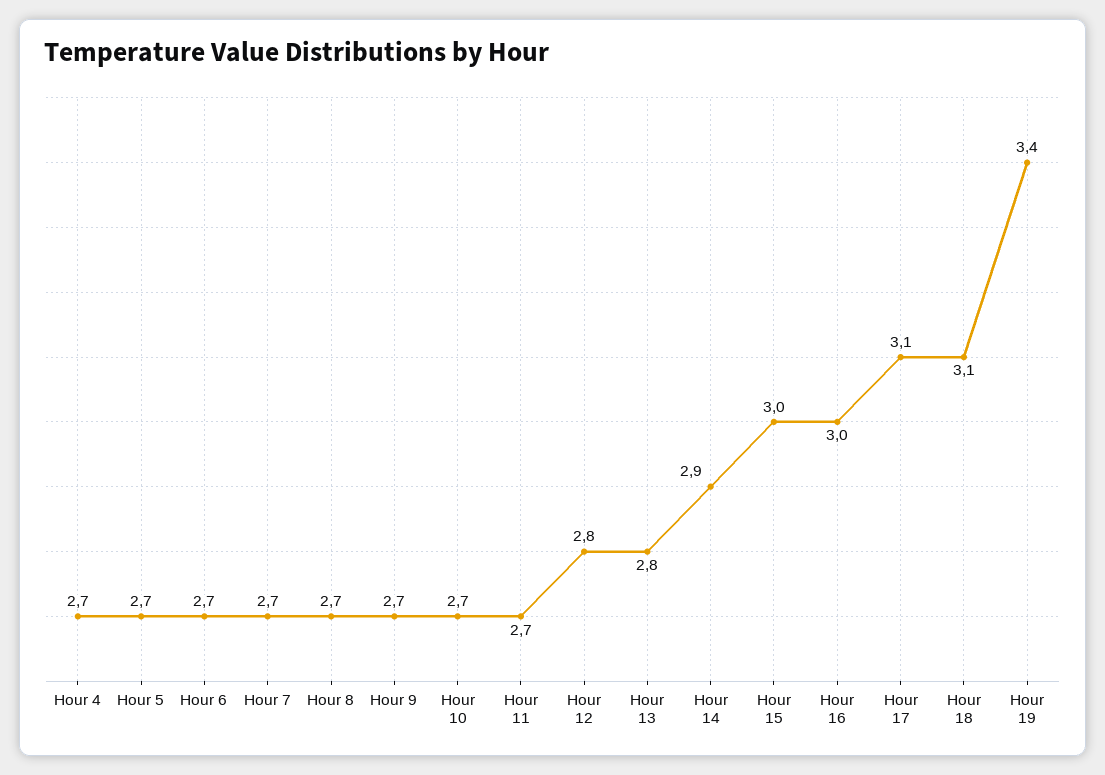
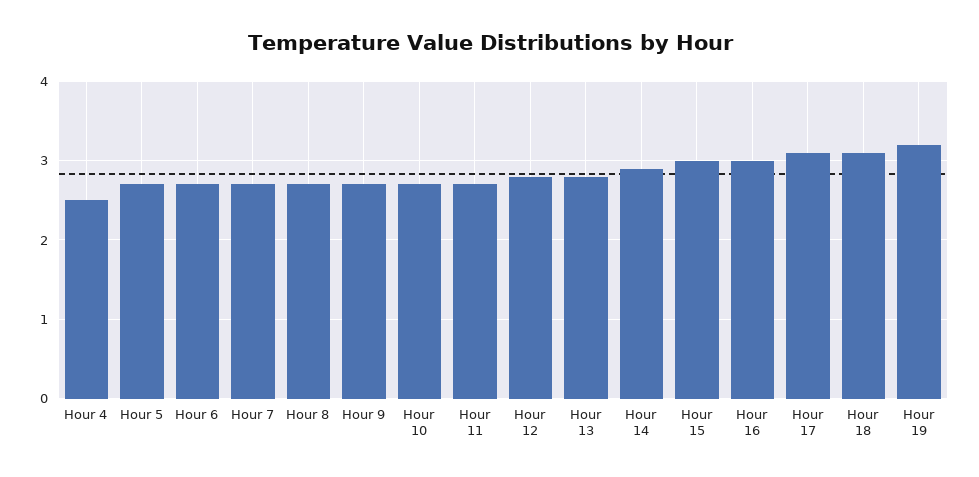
Hour 4: 2.7 -> 2.5
Hour 19: 3.4 -> 3.2

